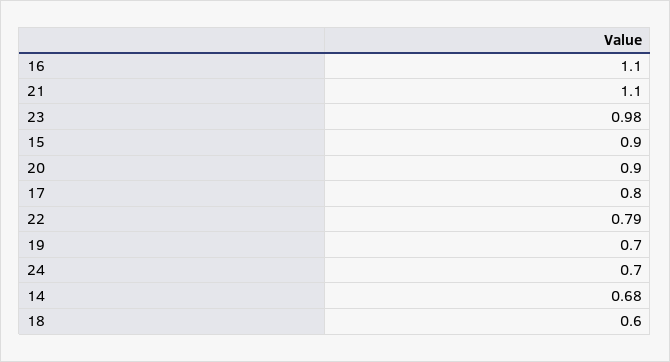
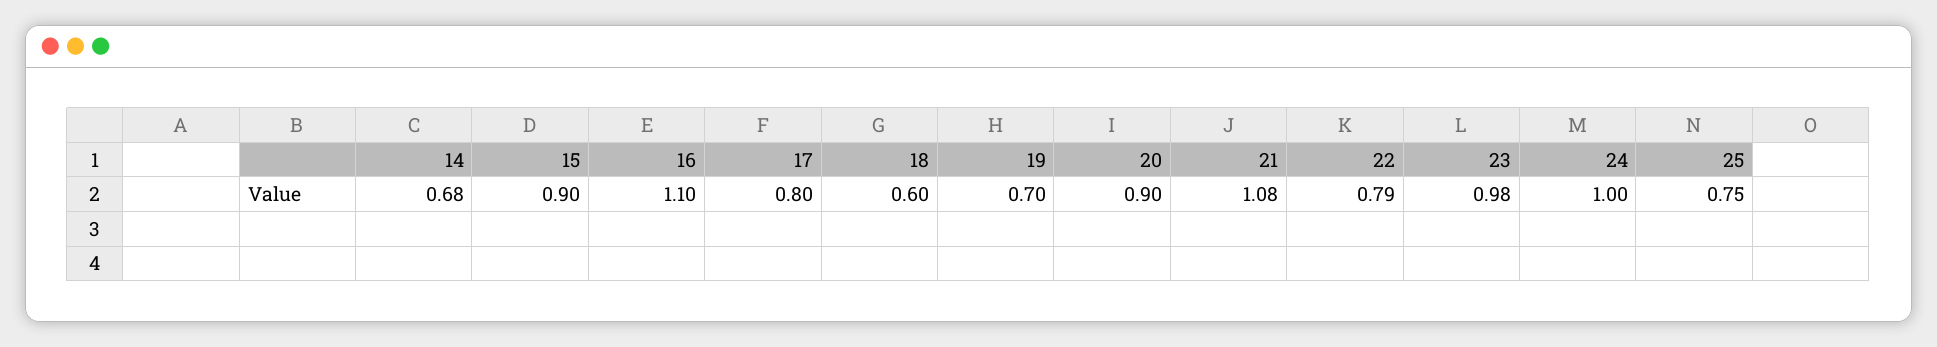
21: 1.1 -> 1.08
24: 0.7 -> 1
25: none -> 0.75

